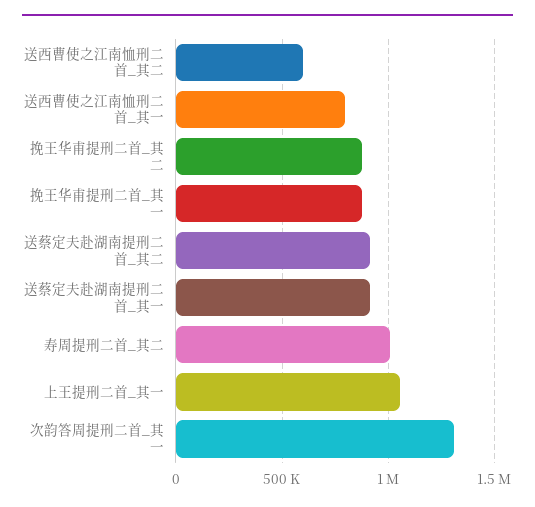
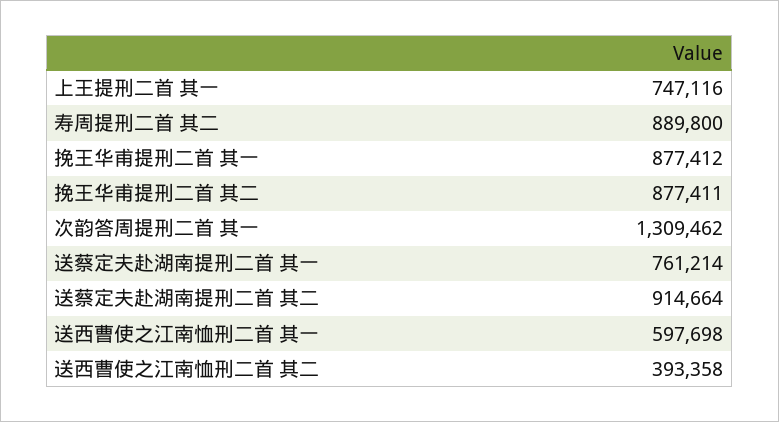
送西曹使之江南恤刑二首_其二: 600000 -> 393358
送西曹使之江南恤刑二首_其一: 800000 -> 597698
送蔡定夫赴湖南提刑二首_其一: 900000 -> 761214
寿周提刑二首_其二: 1000000 -> 889800
上王提刑二首_其一: 1050000 -> 747116

